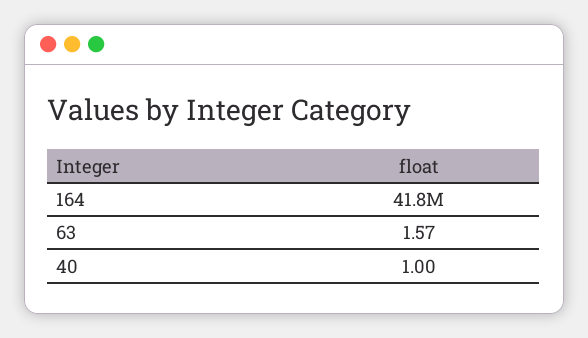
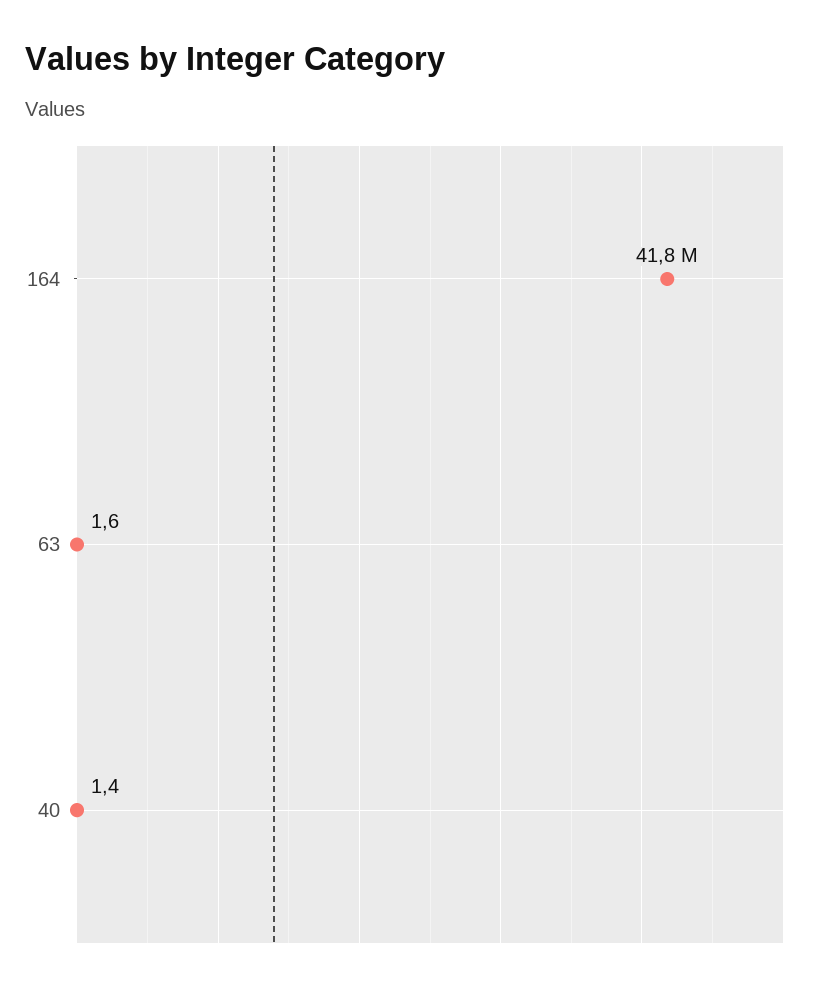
40: 1 -> 1.4

